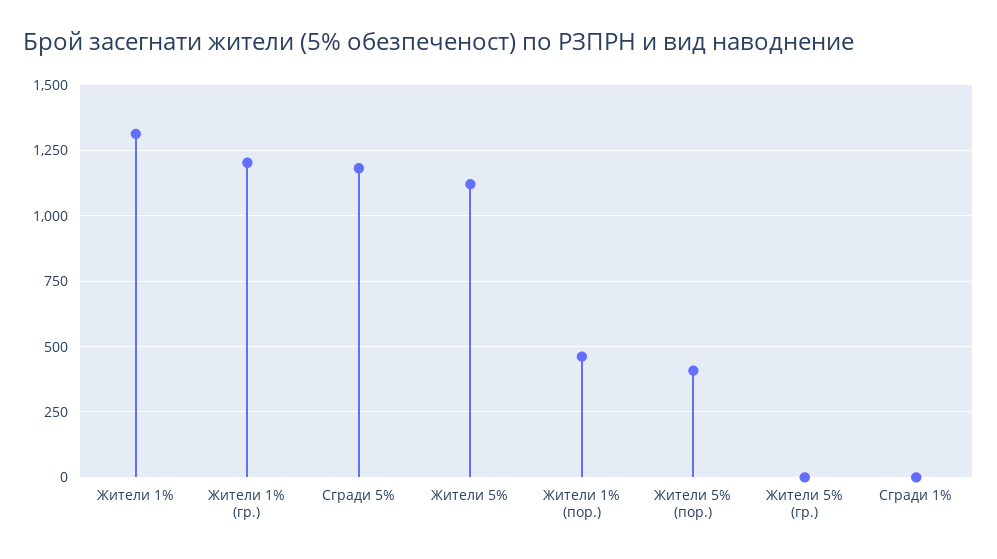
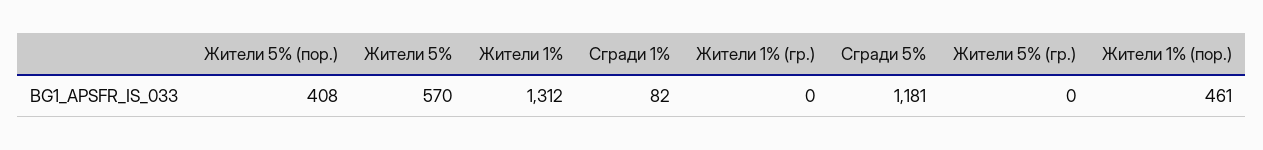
Жители 1% (гр.): 1200 -> 0
Жители 5%: 1125 -> 570
Сгради 1%: 0 -> 82

